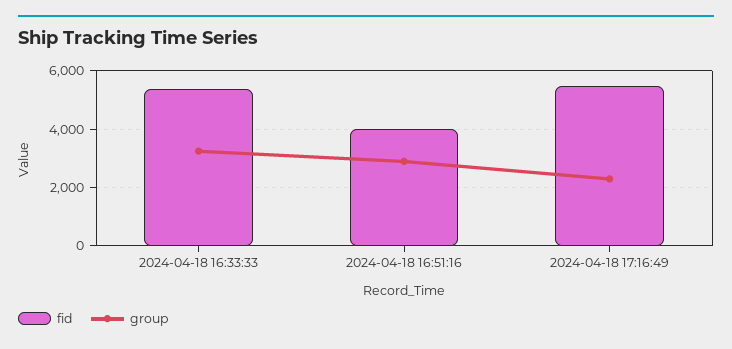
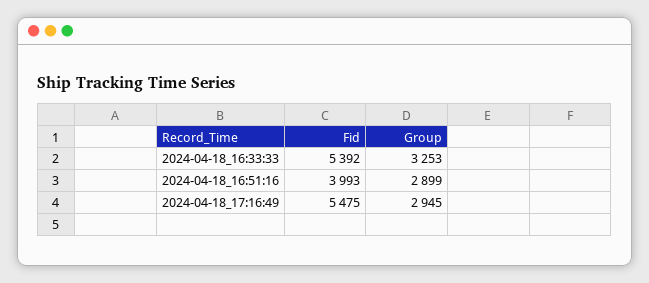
group, 2024-04-18 17:16:49: 2250 -> 2945

